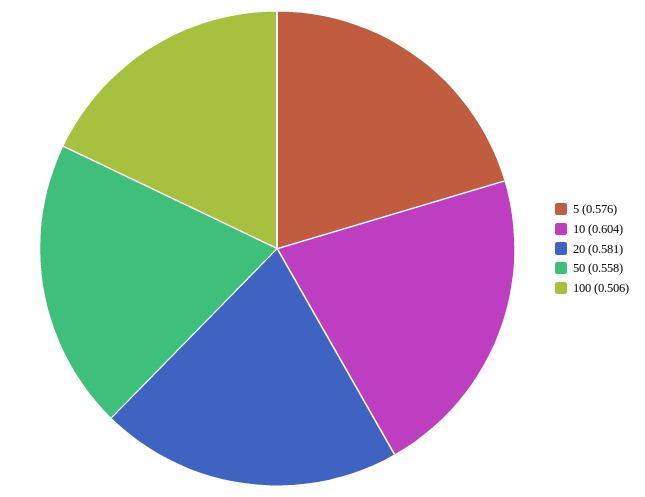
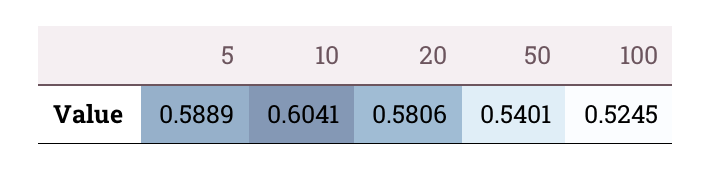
5: 0.576 -> 0.5889
50: 0.558 -> 0.5401
100: 0.506 -> 0.5245

